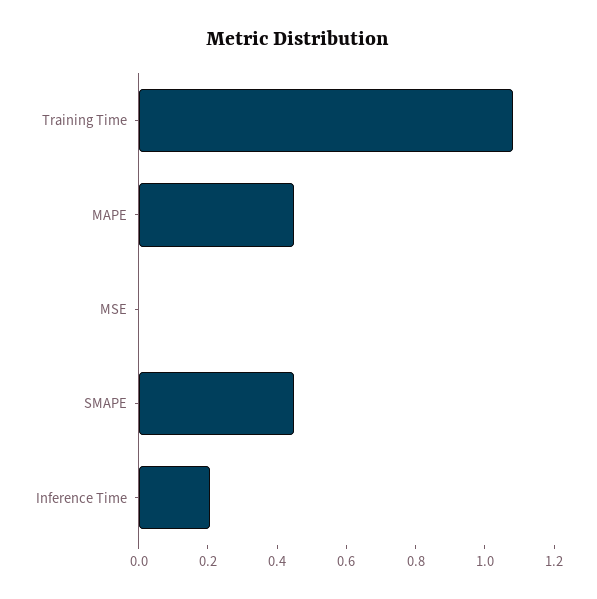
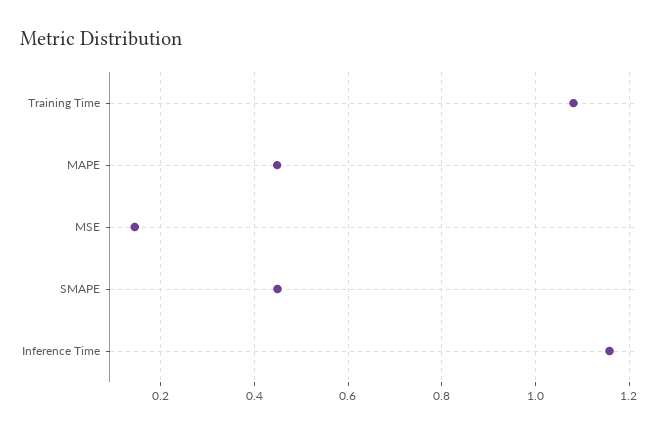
MSE: 0 -> 0.14
Inference Time: 0.2 -> 1.16

